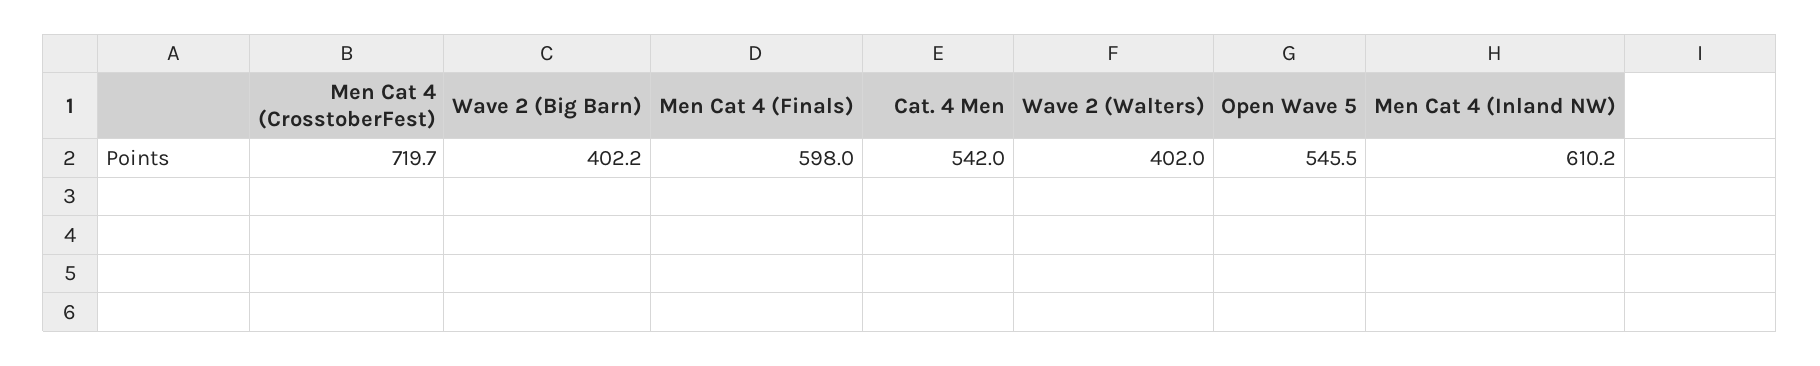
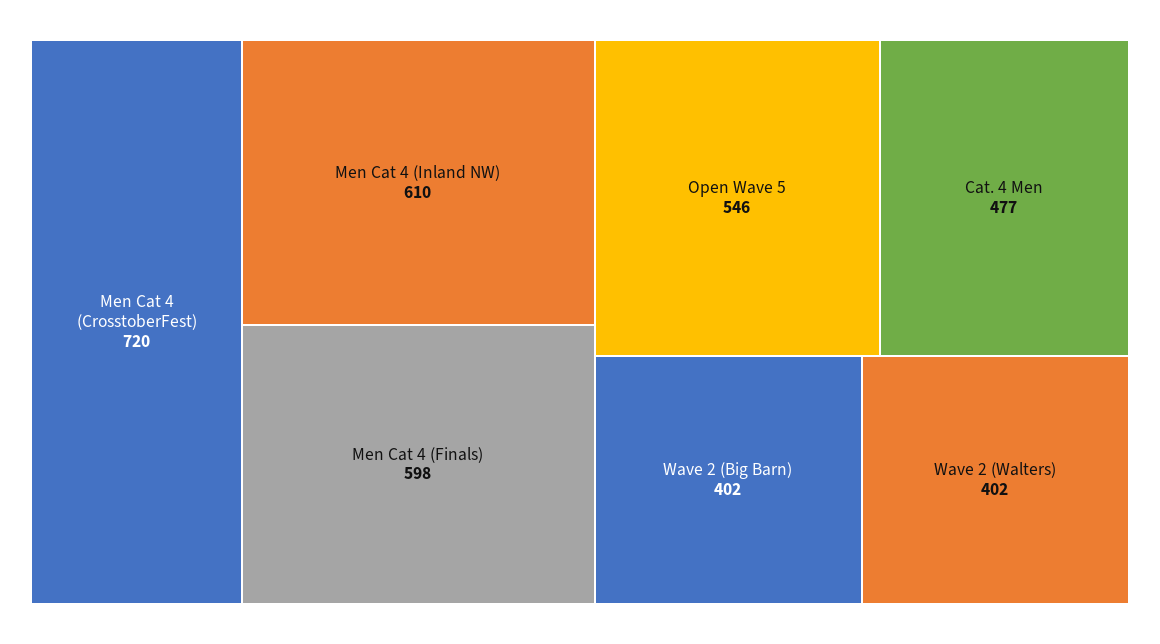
Cat. 4 Men: 542 -> 477

